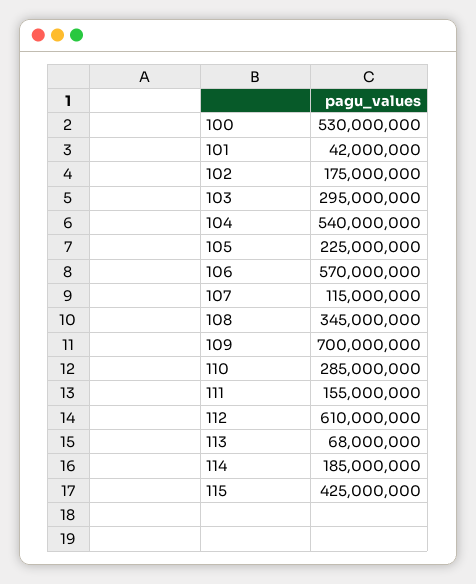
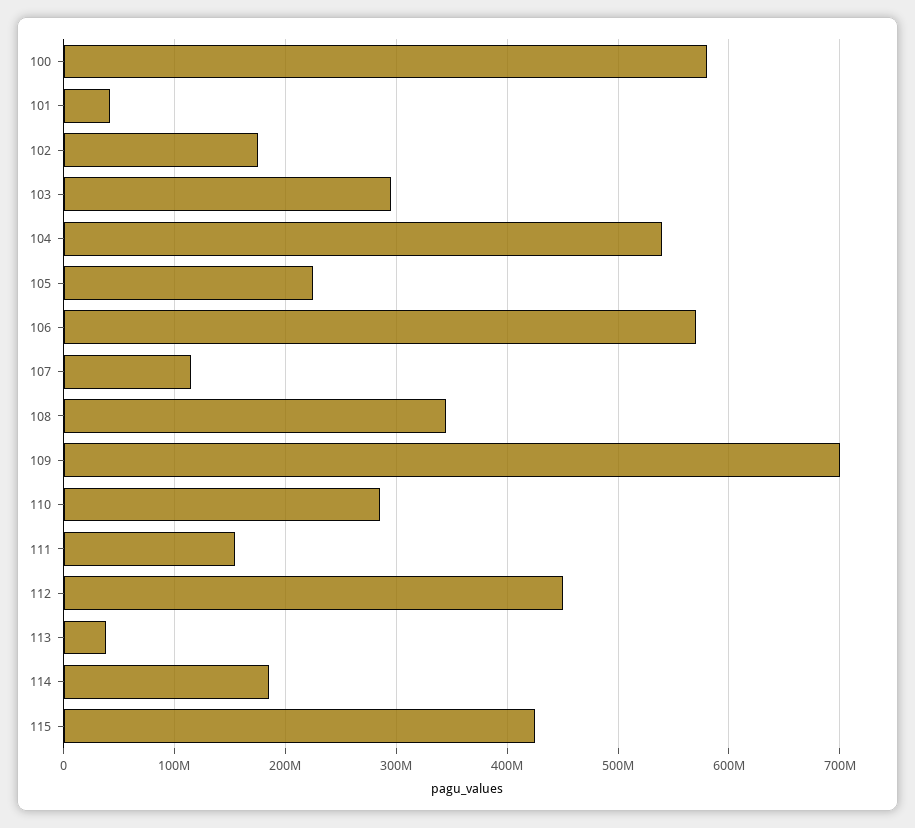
100: 530000000 -> 580000000
112: 610000000 -> 450000000
113: 68000000 -> 40000000

